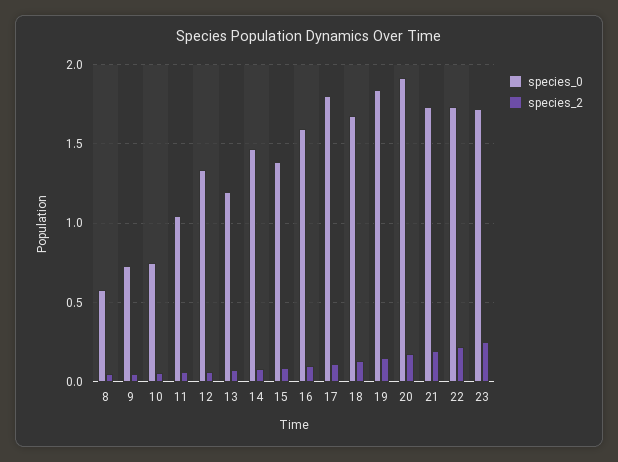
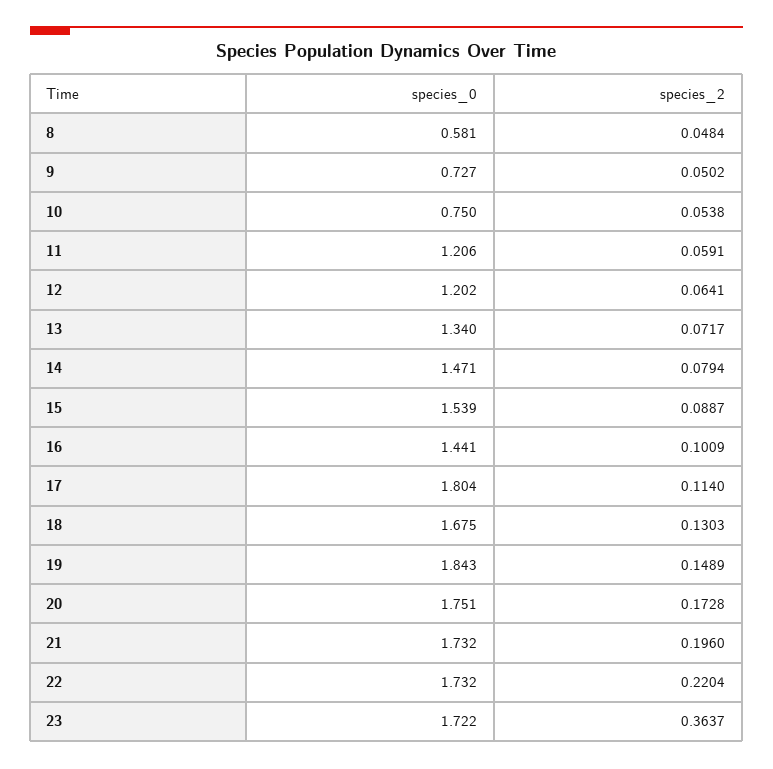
species_0, 11: 1.05 -> 1.206
species_0, 12: 1.35 -> 1.202
species_0, 13: 1.2 -> 1.34
species_0, 15: 1.4 -> 1.539
species_0, 16: 1.6 -> 1.441
species_0, 20: 1.9 -> 1.751
species_2, 23: 0.25 -> 0.3637

